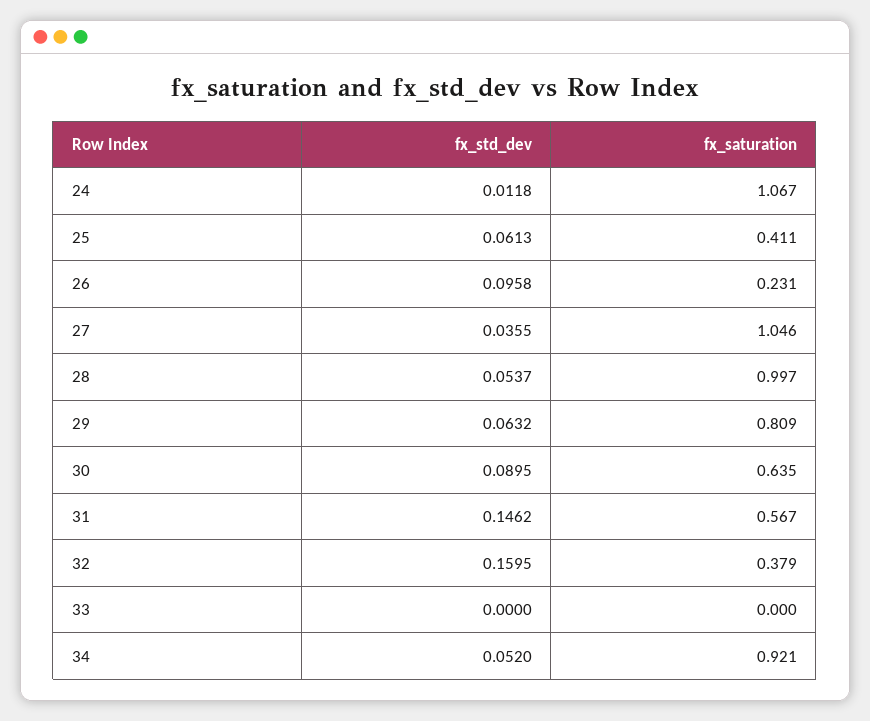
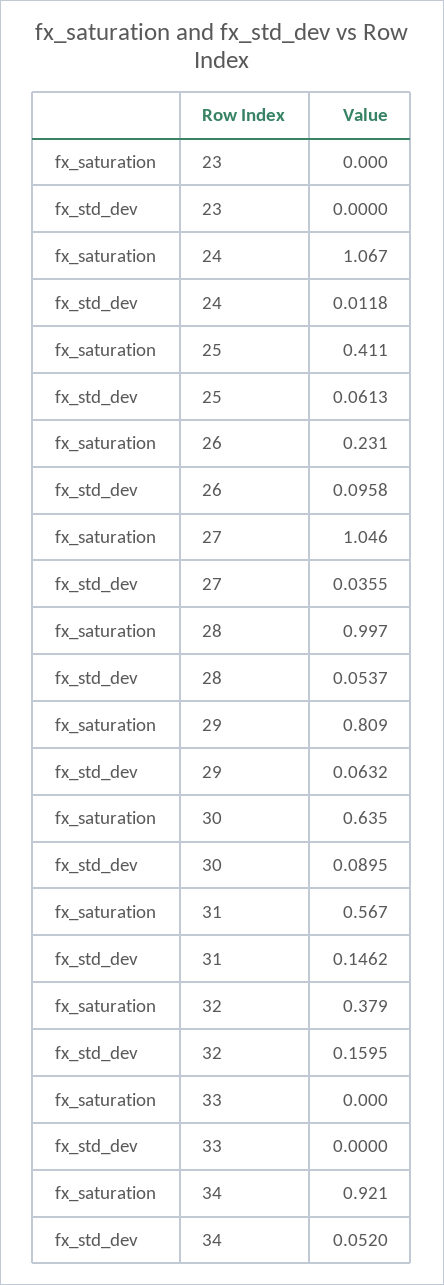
fx_saturation, 23: none -> 0
fx_std_dev, 23: none -> 0

